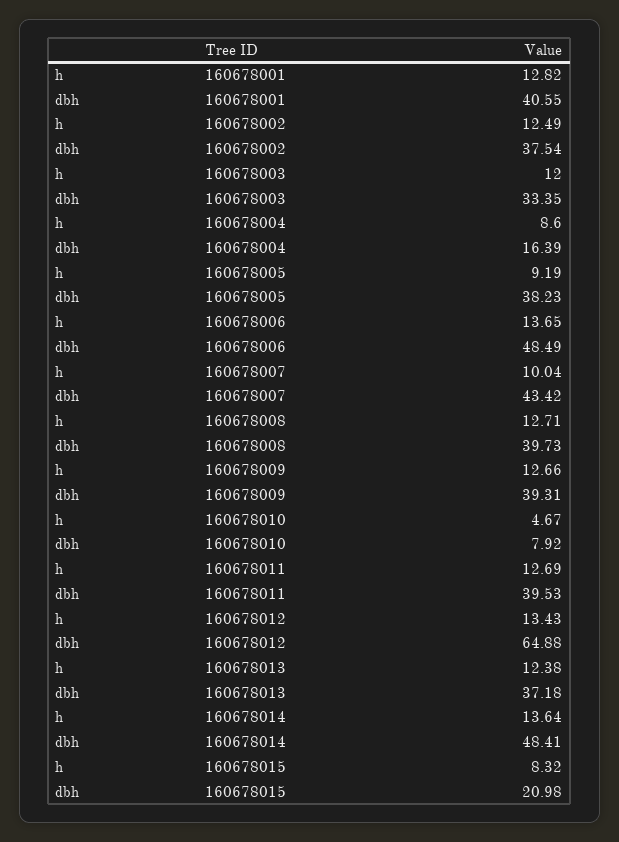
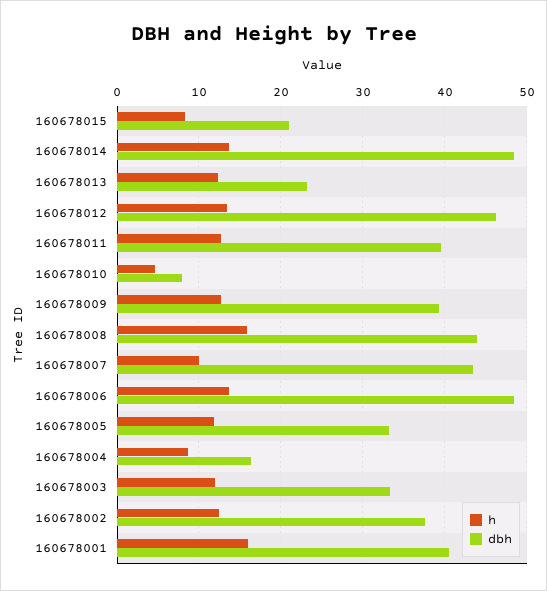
h, 160678001: 12.82 -> 16
h, 160678005: 9.19 -> 12
dbh, 160678005: 38.23 -> 33
h, 160678008: 12.71 -> 16
dbh, 160678008: 39.73 -> 44
dbh, 160678012: 64.88 -> 46
dbh, 160678013: 37.18 -> 23

